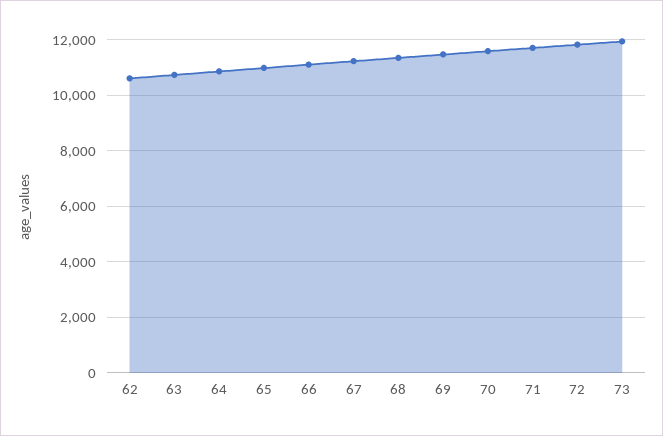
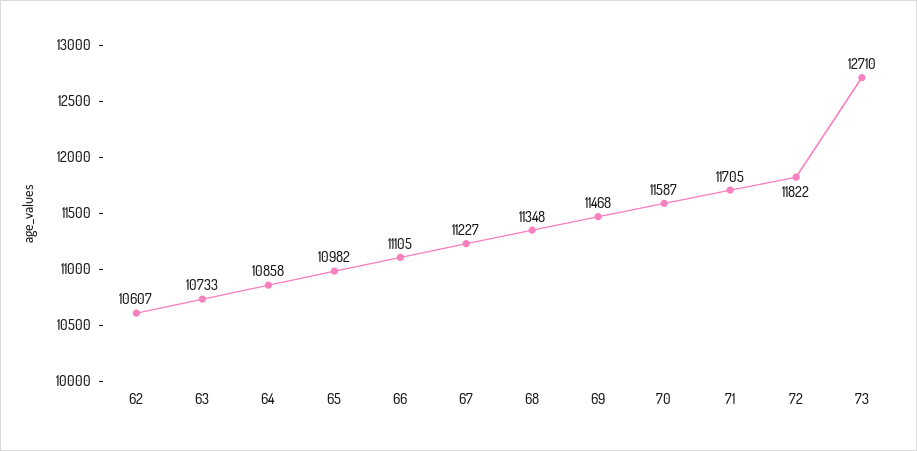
73: 12000 -> 12710

